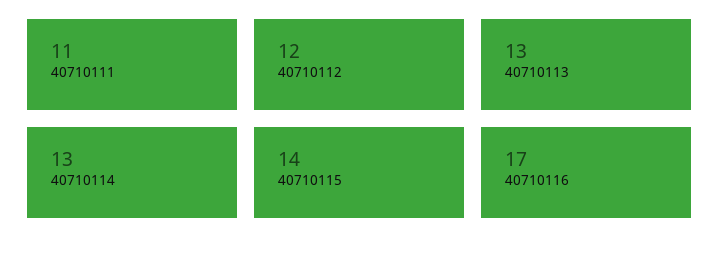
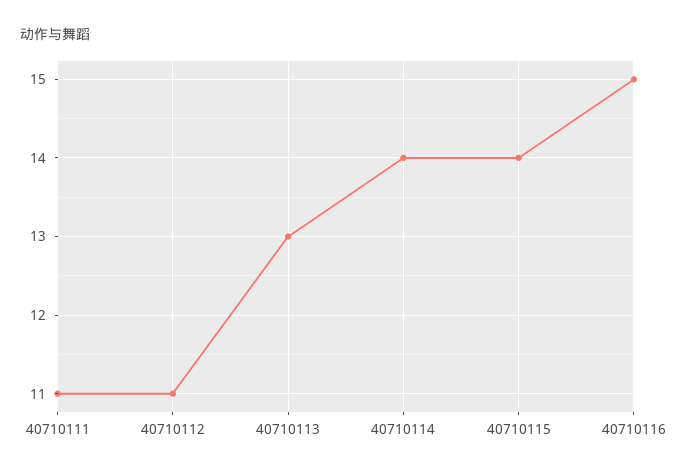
40710112: 12 -> 11
40710114: 13 -> 14
40710116: 17 -> 15

